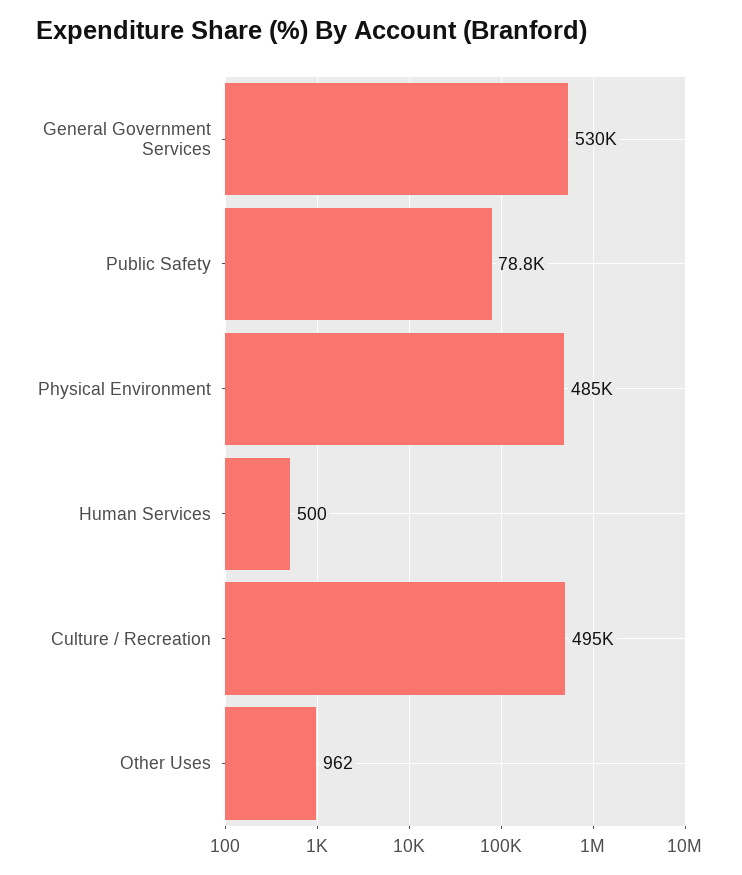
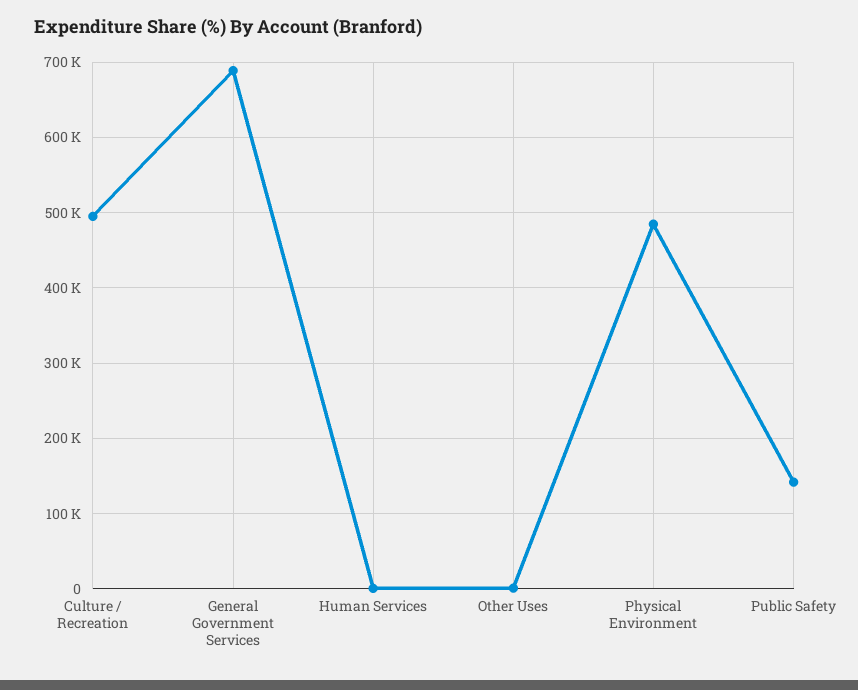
General Government Services: 530000 -> 690000
Public Safety: 78800 -> 140000

